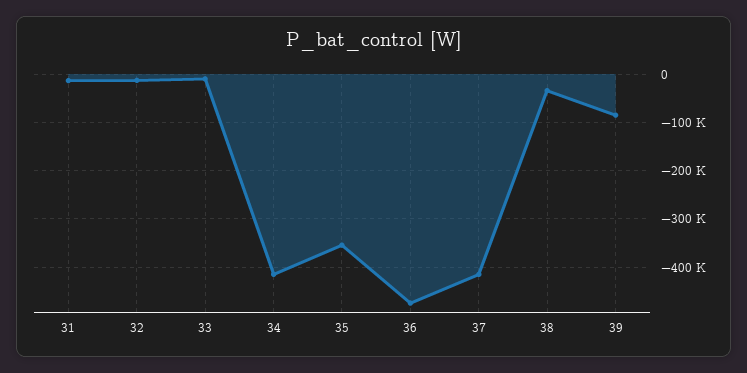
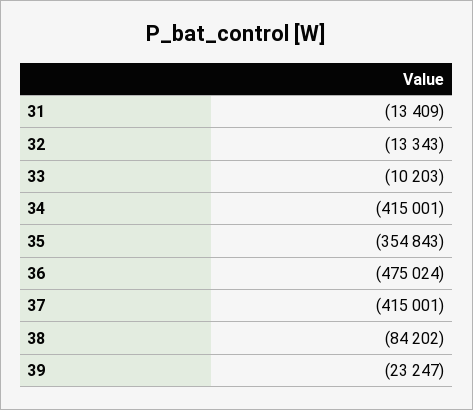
38: -40000 -> -84202
39: -80000 -> -23247

